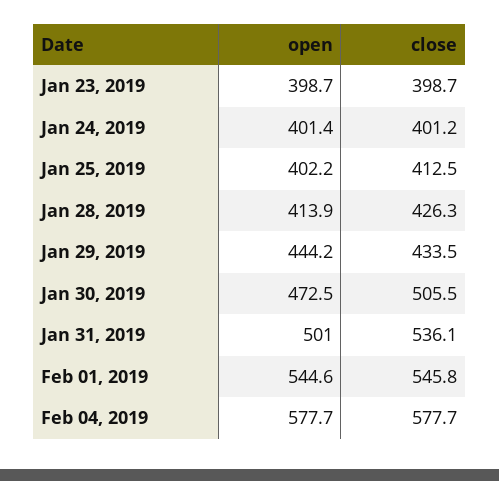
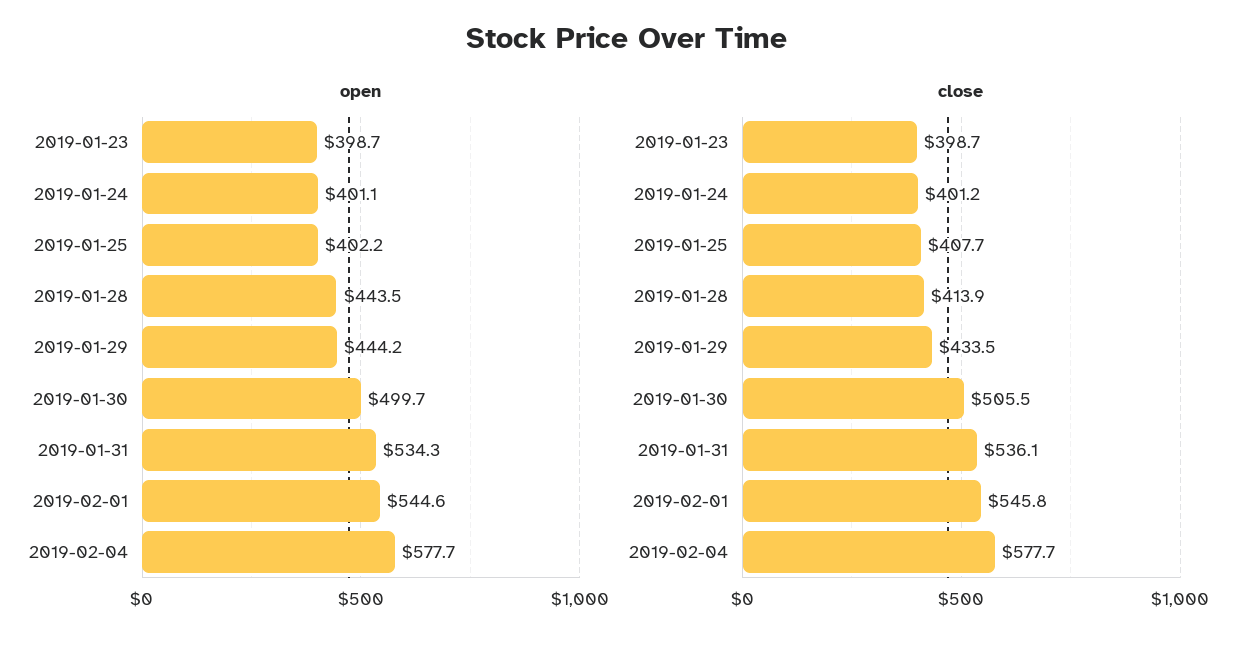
open, Jan 24, 2019: 401.4 -> 401.1
close, Jan 25, 2019: 412.5 -> 407.7
open, Jan 28, 2019: 413.9 -> 443.5
close, Jan 28, 2019: 426.3 -> 413.9
open, Jan 30, 2019: 472.5 -> 499.7
open, Jan 31, 2019: 501 -> 534.3

